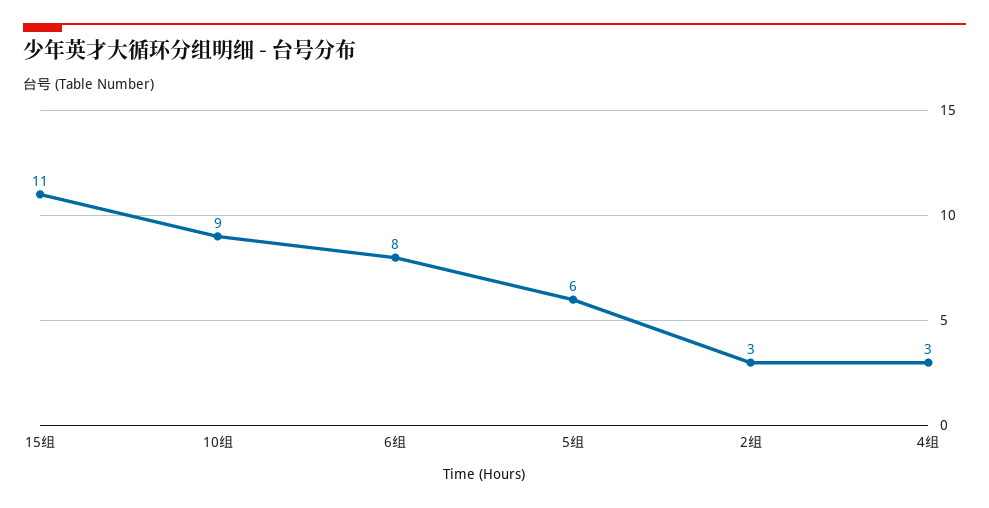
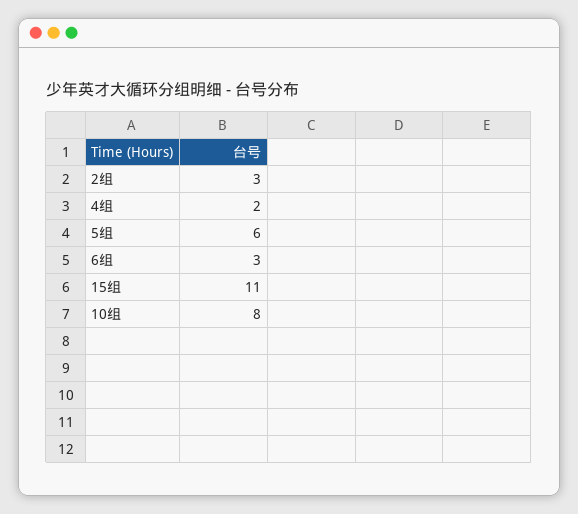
10组: 9 -> 8
6组: 8 -> 3
4组: 3 -> 2

